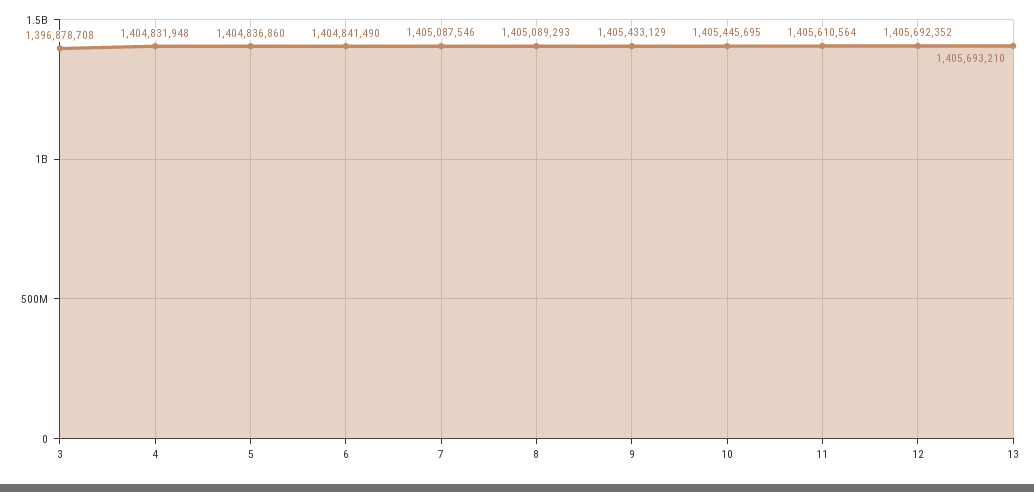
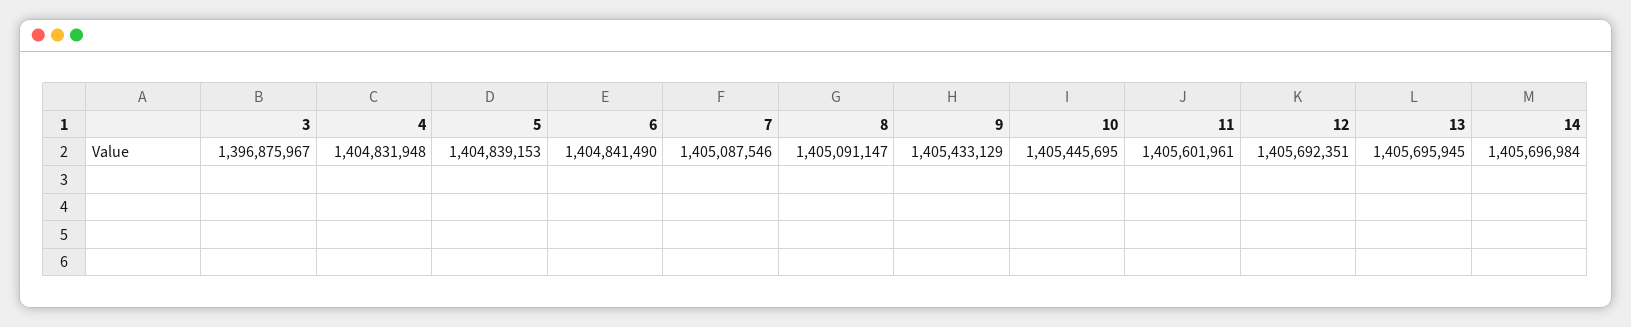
3: 1396878708 -> 1396875967
5: 1404836860 -> 1404839153
8: 1405089293 -> 1405091147
11: 1405610564 -> 1405601961
12: 1405692352 -> 1405692351
13: 1405693210 -> 1405695945
14: none -> 1405696984

